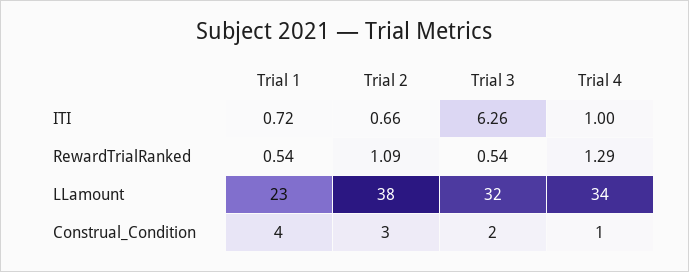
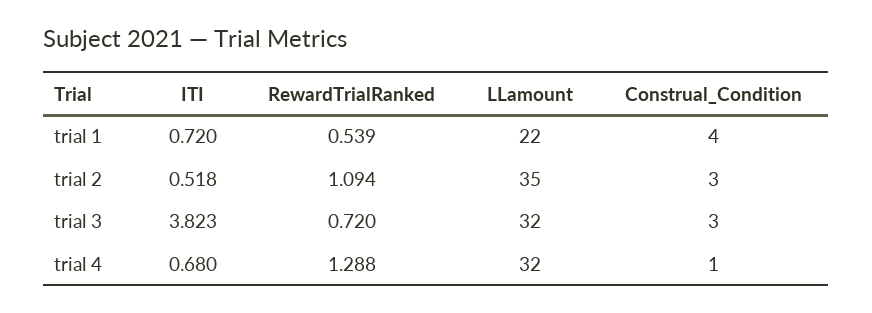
Trial 2, ITI: 0.66 -> 0.518
Trial 3, ITI: 6.26 -> 3.823
Trial 4, ITI: 1 -> 0.68
Trial 3, RewardTrialRanked: 0.54 -> 0.72
Trial 1, LLamount: 23 -> 22
Trial 2, LLamount: 38 -> 35
Trial 4, LLamount: 34 -> 32
Trial 3, Construal_Condition: 2 -> 3

